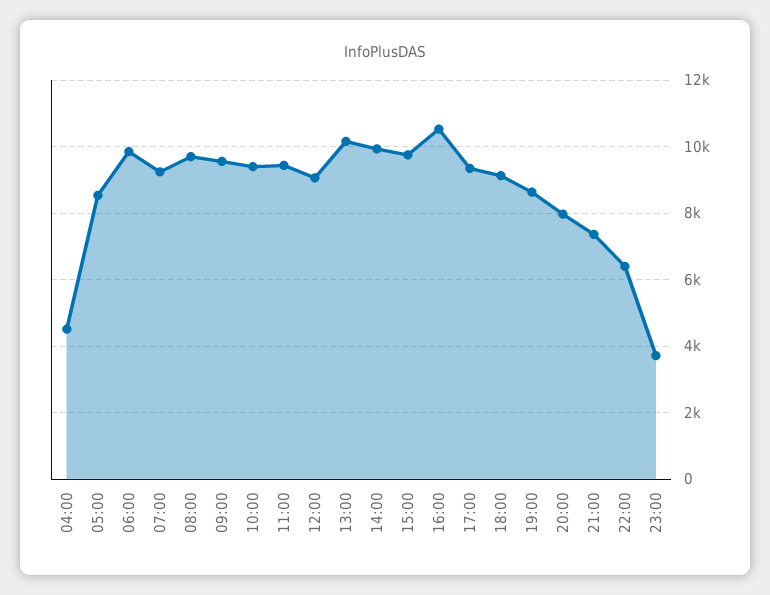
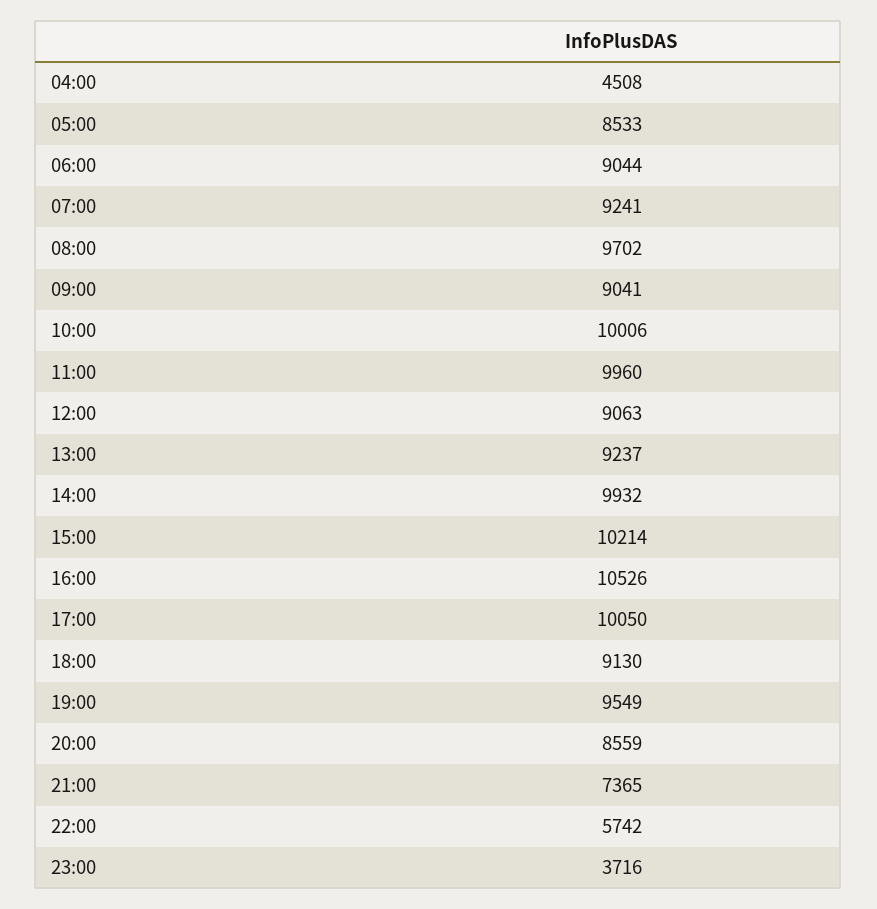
06:00: 9800 -> 9044
09:00: 9600 -> 9041
10:00: 9400 -> 10006
11:00: 9400 -> 9960
13:00: 10200 -> 9237
15:00: 9800 -> 10214
17:00: 9400 -> 10050
19:00: 8600 -> 9549
20:00: 8000 -> 8559
22:00: 6400 -> 5742

